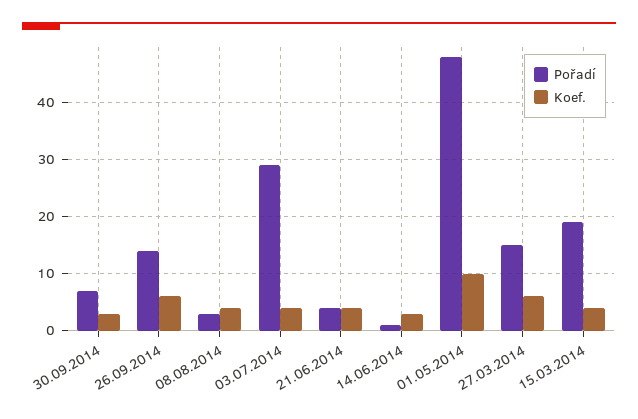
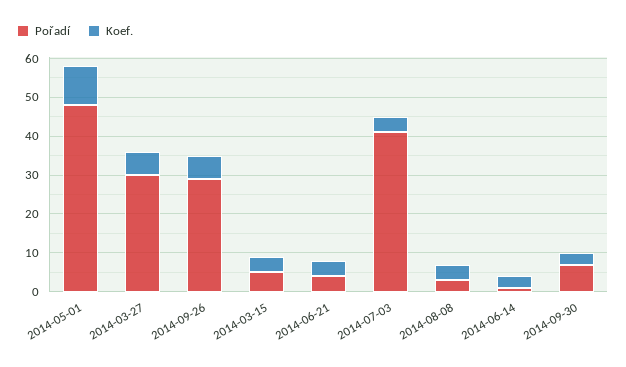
Pořadí, 26.09.2014: 15 -> 30
Pořadí, 03.07.2014: 30 -> 40
Pořadí, 27.03.2014: 15 -> 30
Pořadí, 15.03.2014: 20 -> 5

